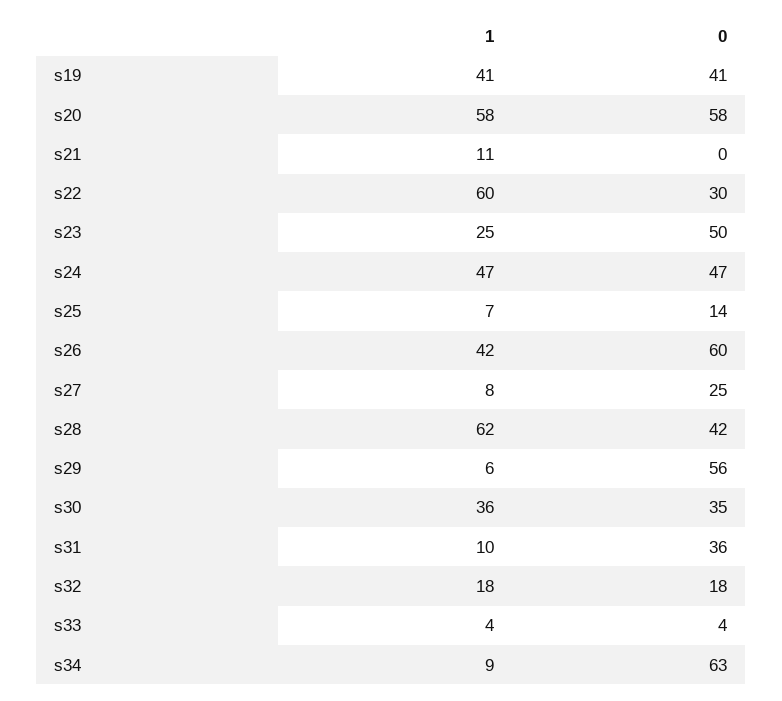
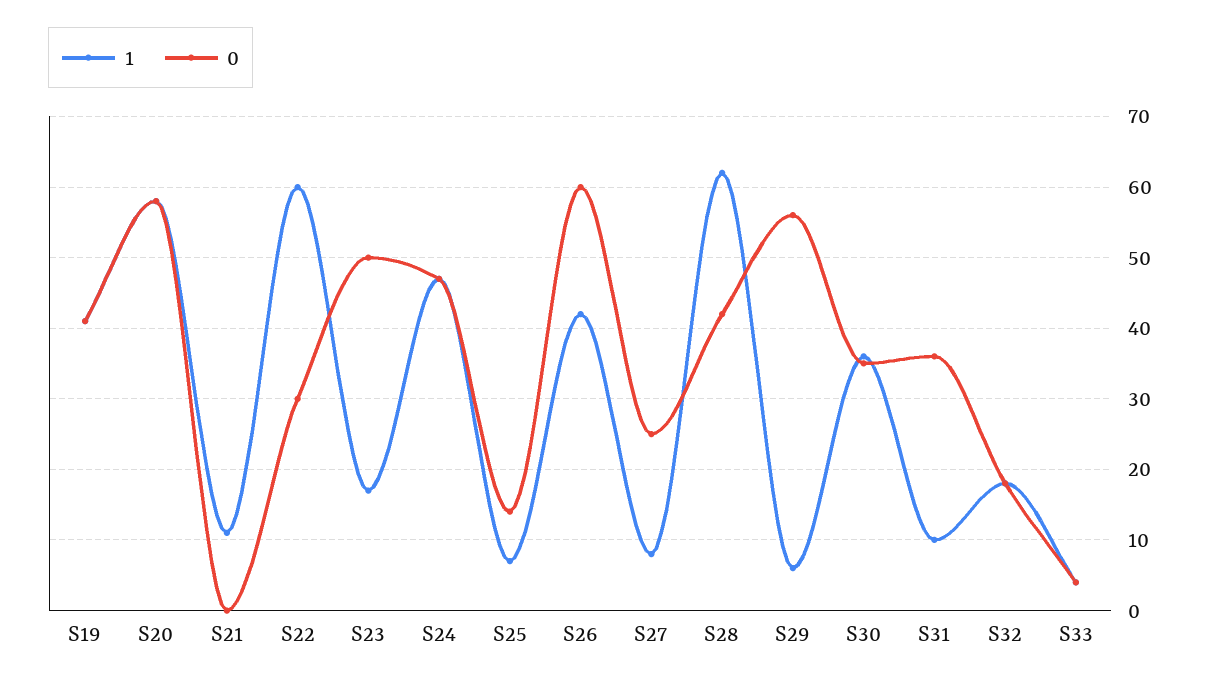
1, s23: 25 -> 17
1, s34: 9 -> none
0, s34: 63 -> none

